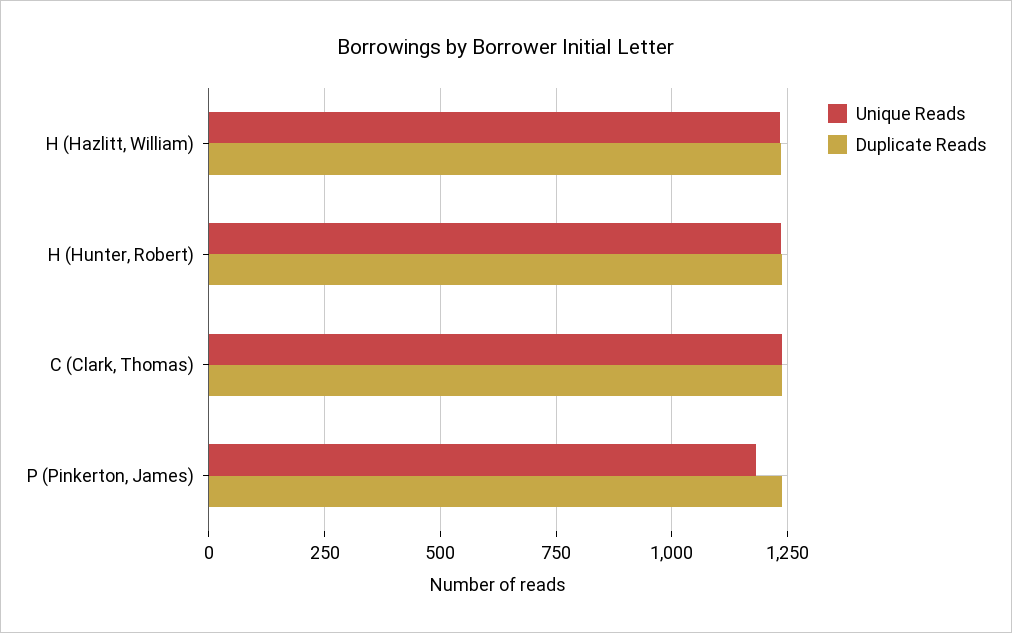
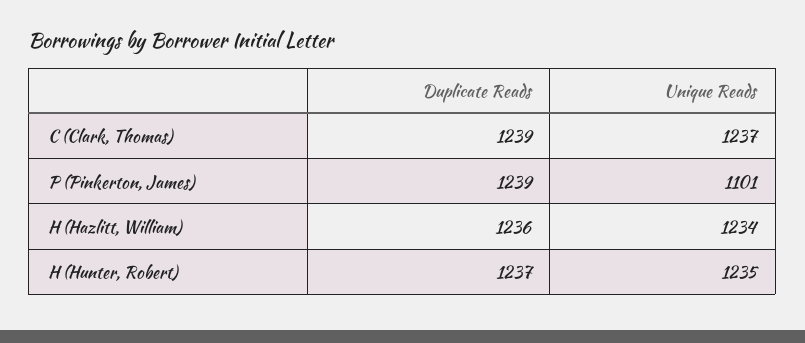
Unique Reads, P (Pinkerton, James): 1175 -> 1101

